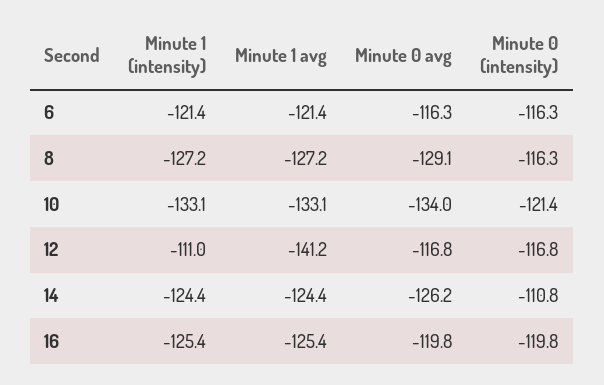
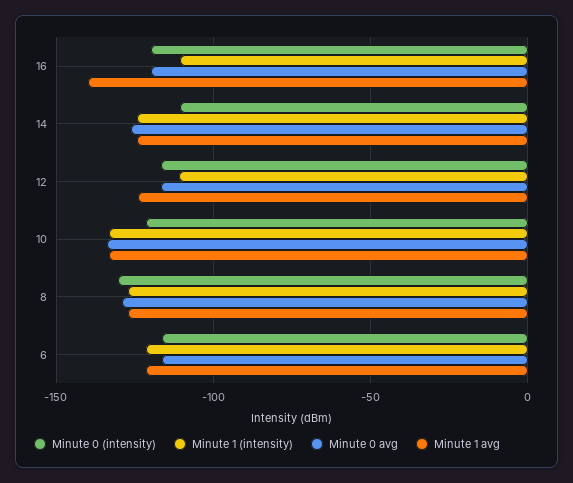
Minute 0 (intensity), 8: -116.3 -> -130
Minute 1 avg, 12: -141.2 -> -125
Minute 1 (intensity), 16: -125.4 -> -110
Minute 1 avg, 16: -125.4 -> -140

